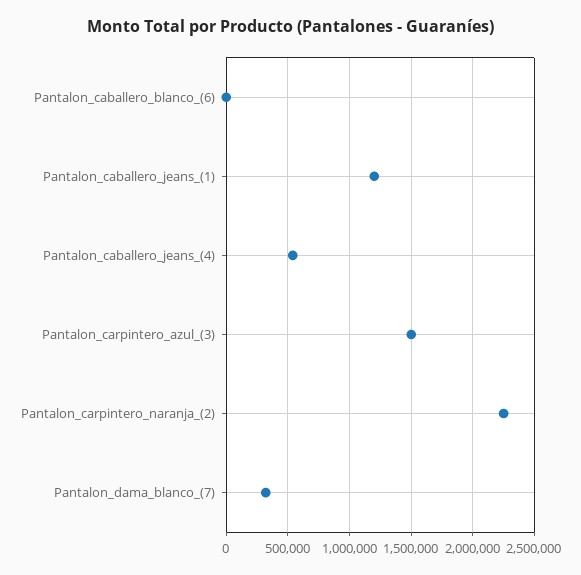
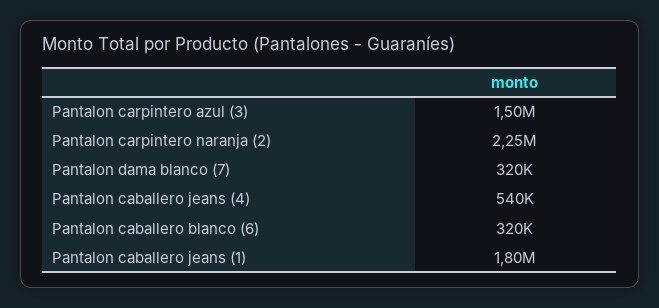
Pantalon_caballero_blanco_(6): 0 -> 320000
Pantalon_caballero_jeans_(1): 1200000 -> 1800000

